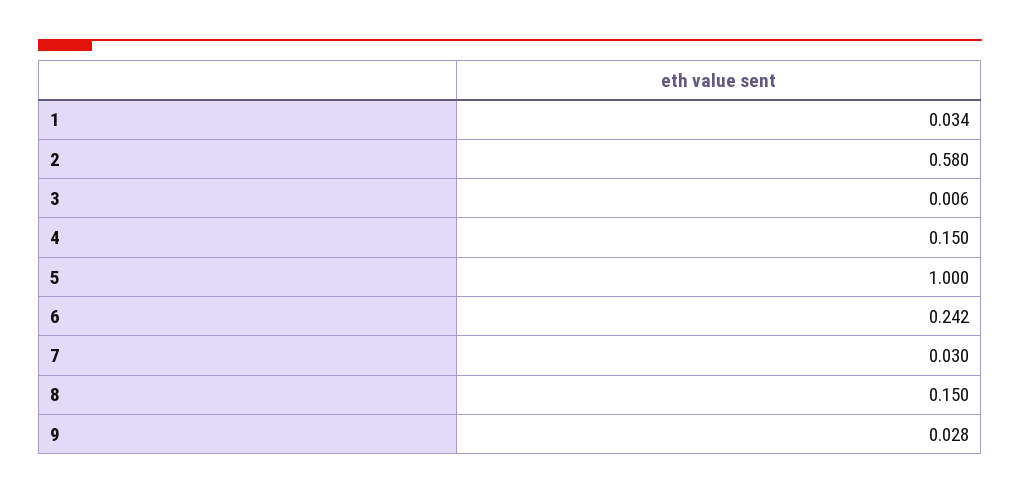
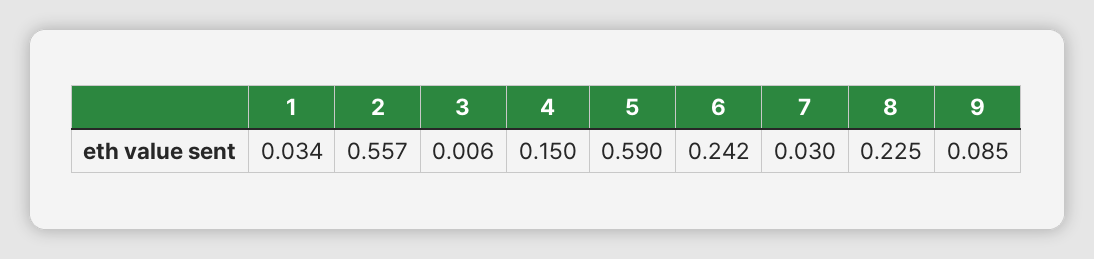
2: 0.58 -> 0.557
5: 1 -> 0.59
8: 0.15 -> 0.225
9: 0.028 -> 0.085

